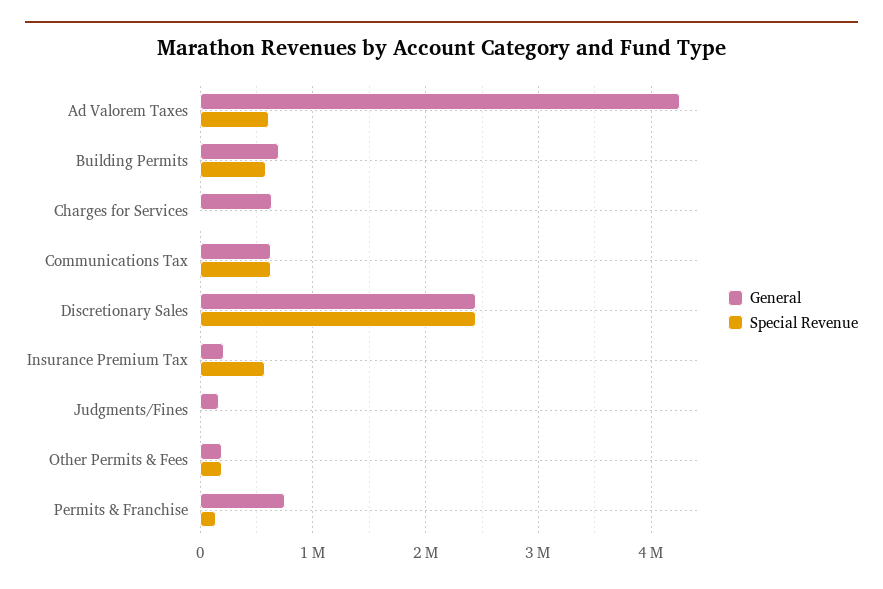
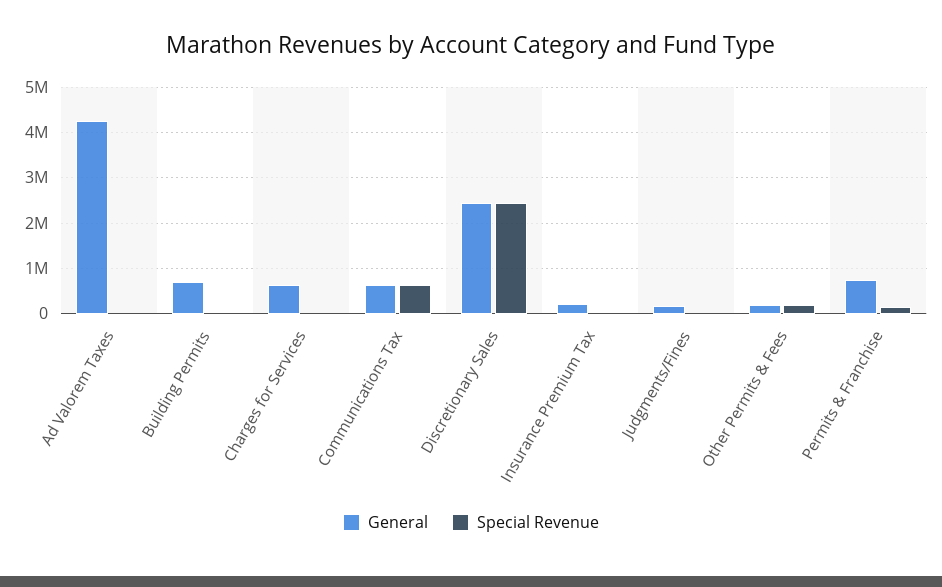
Special Revenue, Ad Valorem Taxes: 600000 -> 0
Special Revenue, Building Permits: 600000 -> 0
Special Revenue, Insurance Premium Tax: 600000 -> 0

